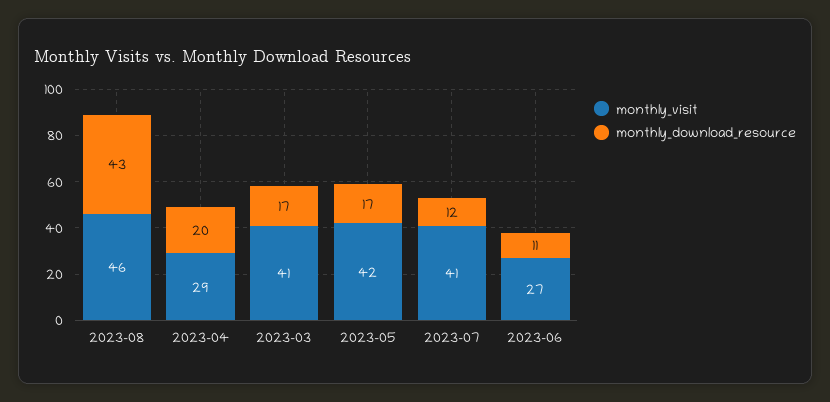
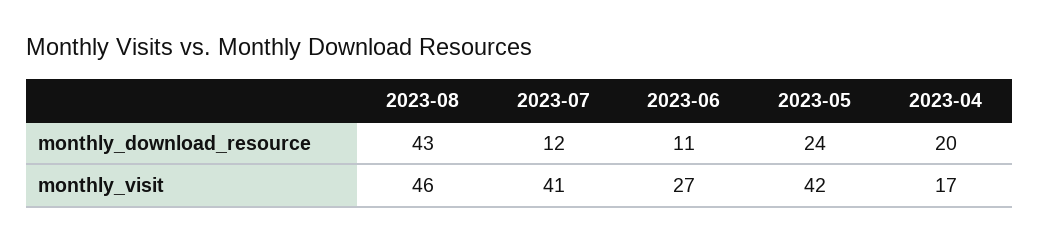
monthly_visit, 2023-04: 29 -> 17
monthly_visit, 2023-03: 41 -> none
monthly_download_resource, 2023-03: 17 -> none
monthly_download_resource, 2023-05: 17 -> 24

